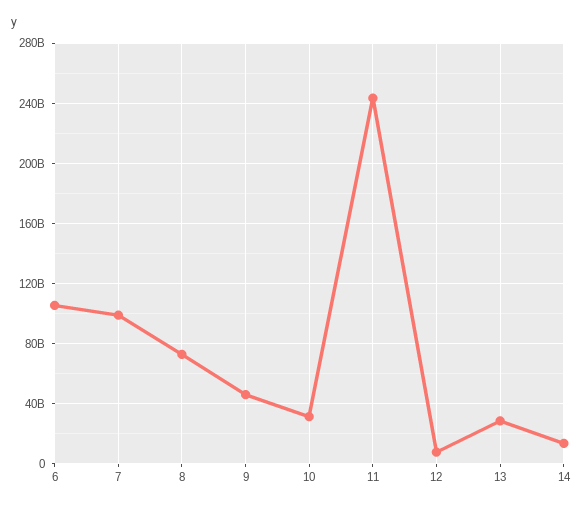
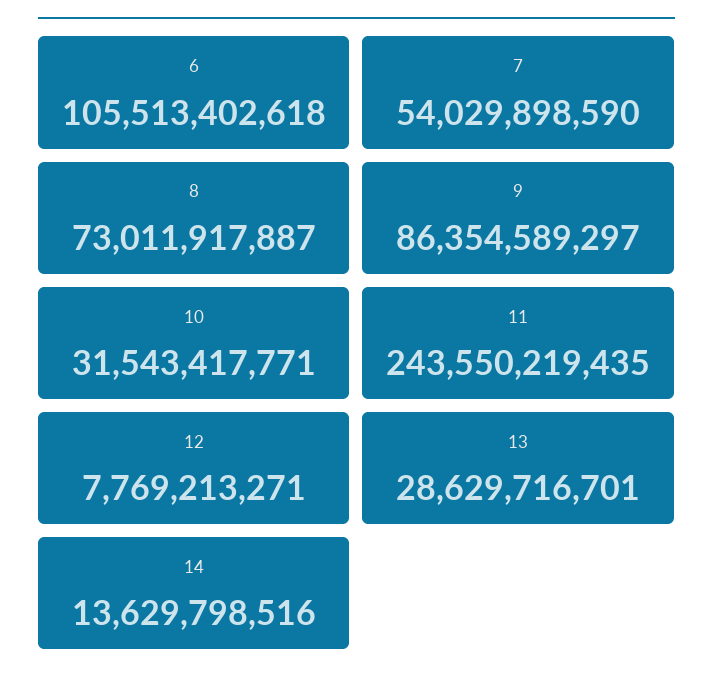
7: 100000000000 -> 54029898590
9: 45000000000 -> 86354589297

